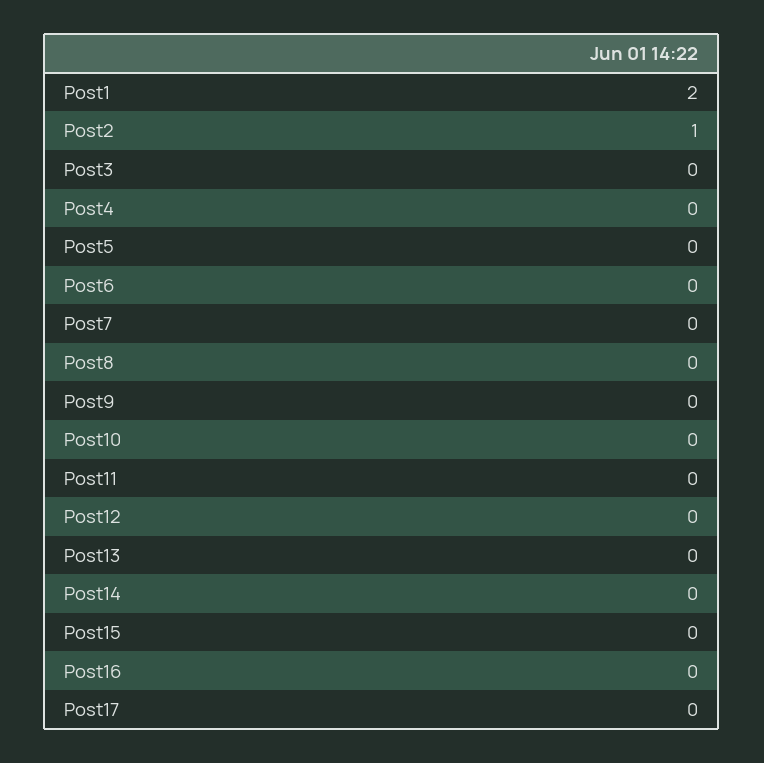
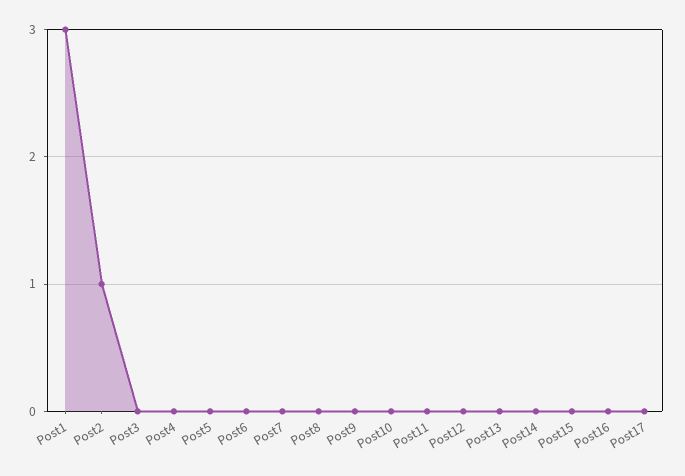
Post1: 2 -> 3

